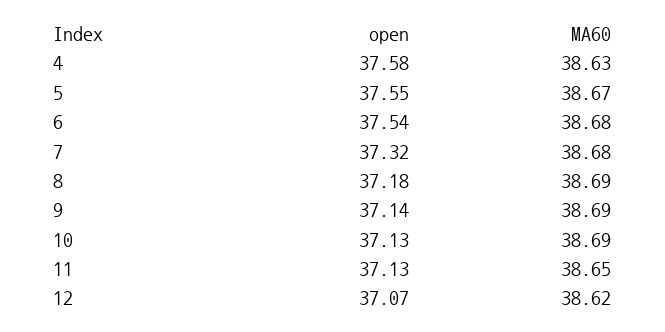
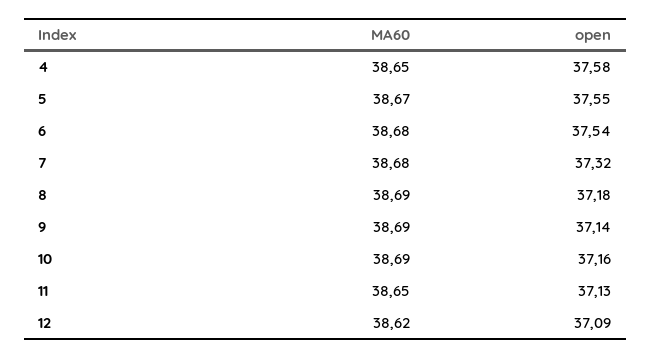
MA60, 4: 38.63 -> 38.65
open, 10: 37.13 -> 37.16
open, 12: 37.07 -> 37.09

